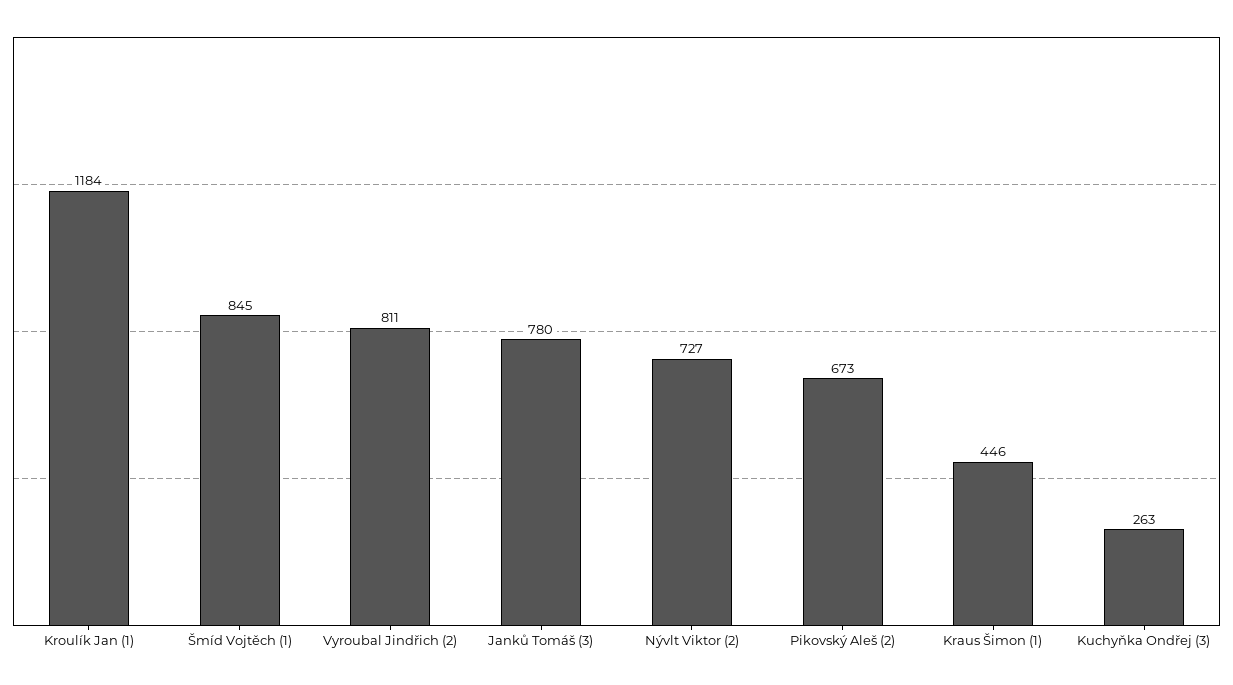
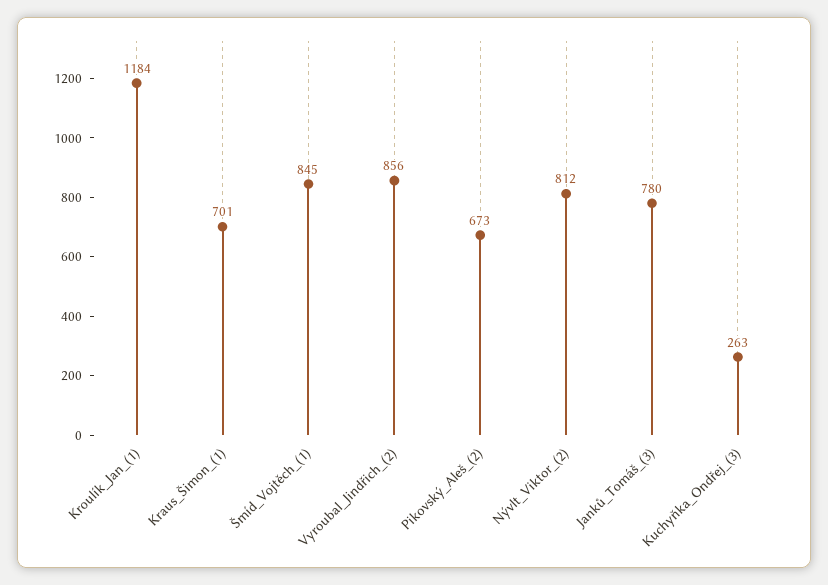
Vyroubal Jindřich (2): 811 -> 856
Nývlt Viktor (2): 727 -> 812
Kraus Šimon (1): 446 -> 701

